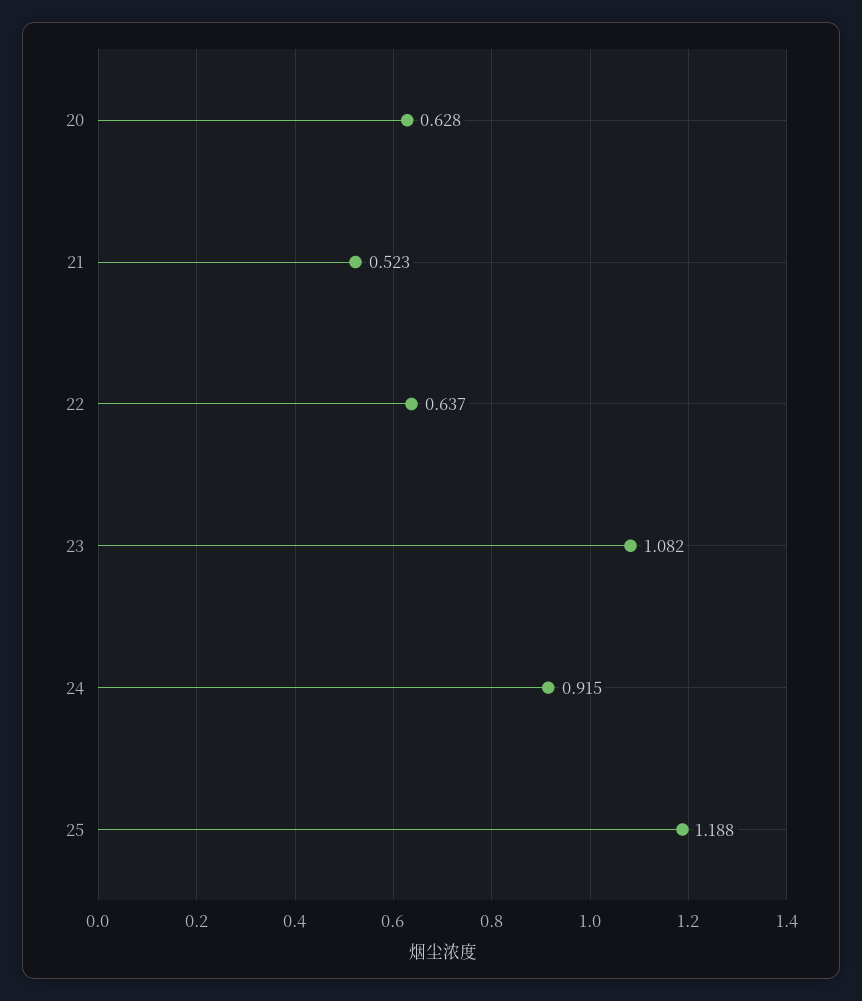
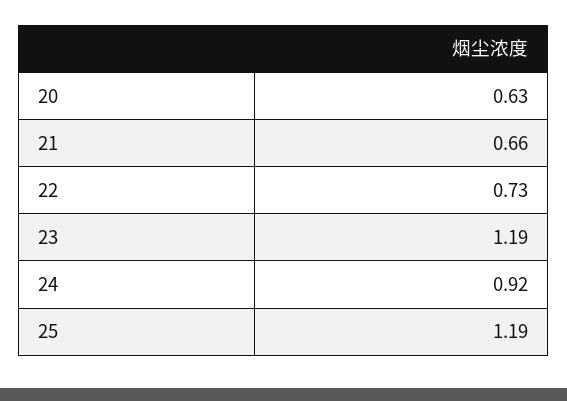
21: 0.523 -> 0.66
22: 0.637 -> 0.73
23: 1.082 -> 1.19

